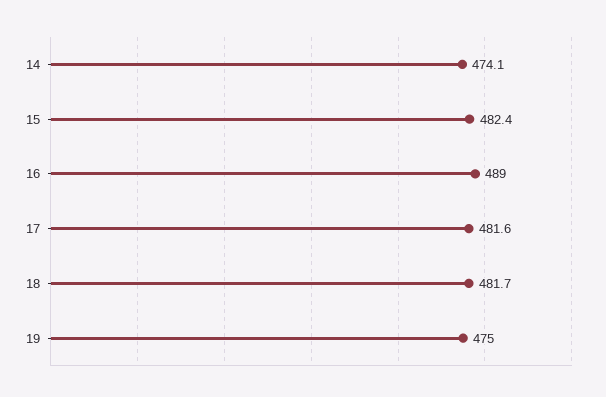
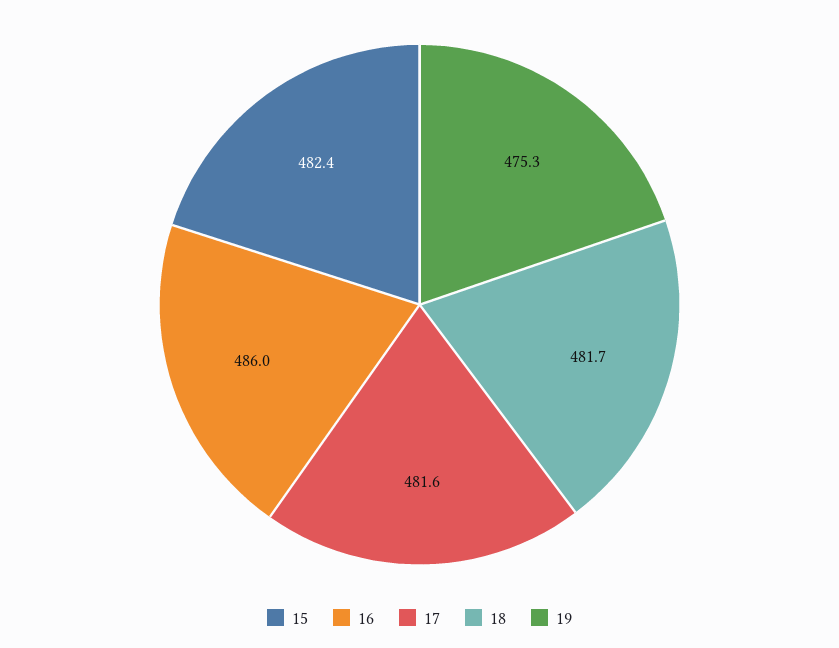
14: 474.1 -> none
16: 489 -> 486
19: 475 -> 475.3

